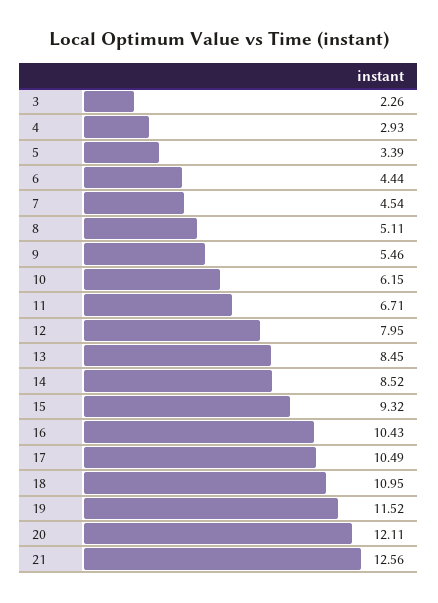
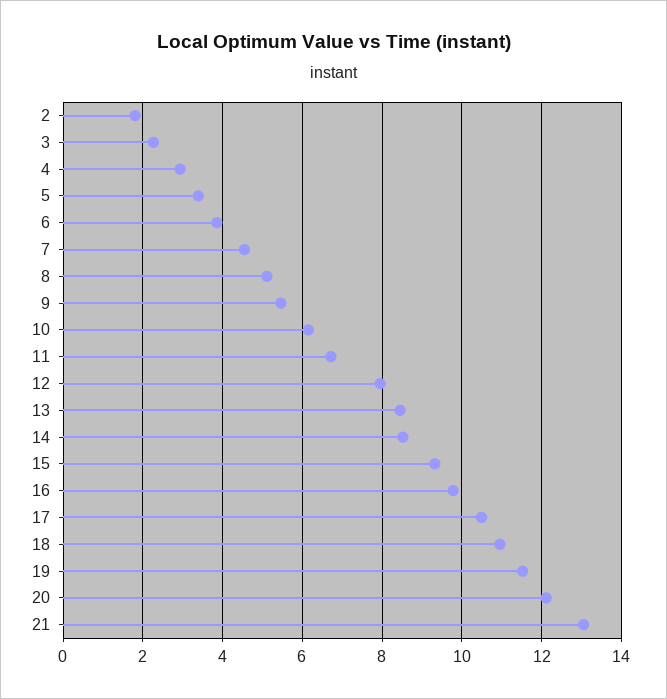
6: 4.44 -> 3.8
16: 10.43 -> 9.8
21: 12.56 -> 13
2: none -> 1.8

